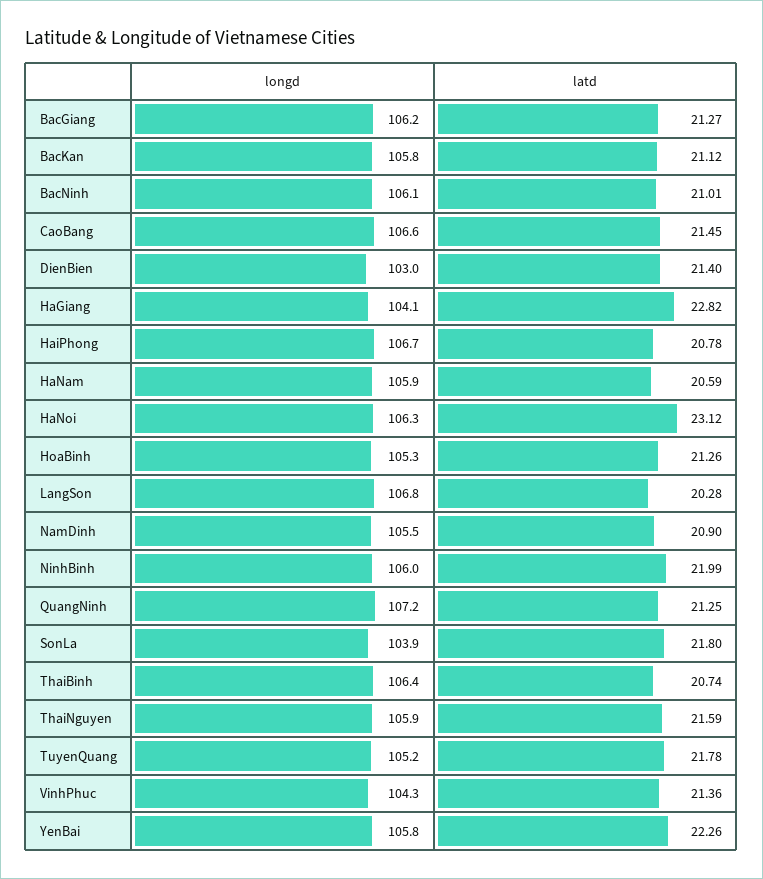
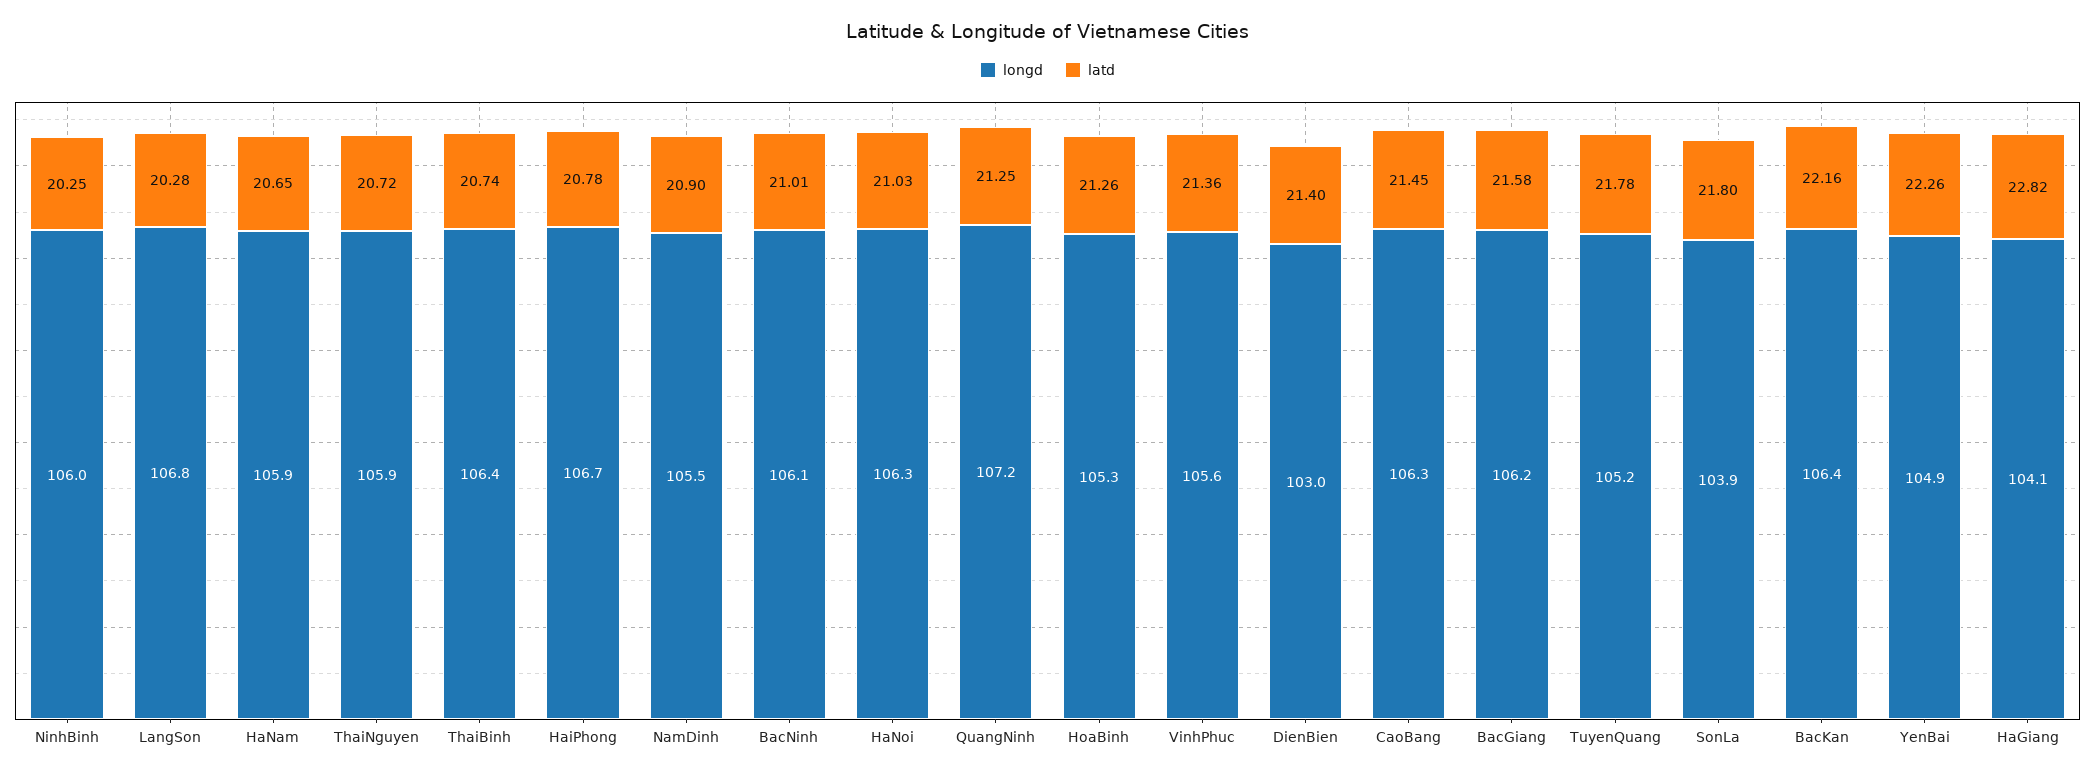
latd, BacGiang: 21.27 -> 21.58
longd, BacKan: 105.8 -> 106.4
latd, BacKan: 21.12 -> 22.16
longd, CaoBang: 106.6 -> 106.3
latd, HaNam: 20.59 -> 20.65
latd, HaNoi: 23.12 -> 21.03
latd, NinhBinh: 21.99 -> 20.25
latd, ThaiNguyen: 21.59 -> 20.72
longd, VinhPhuc: 104.3 -> 105.6
longd, YenBai: 105.8 -> 104.9

